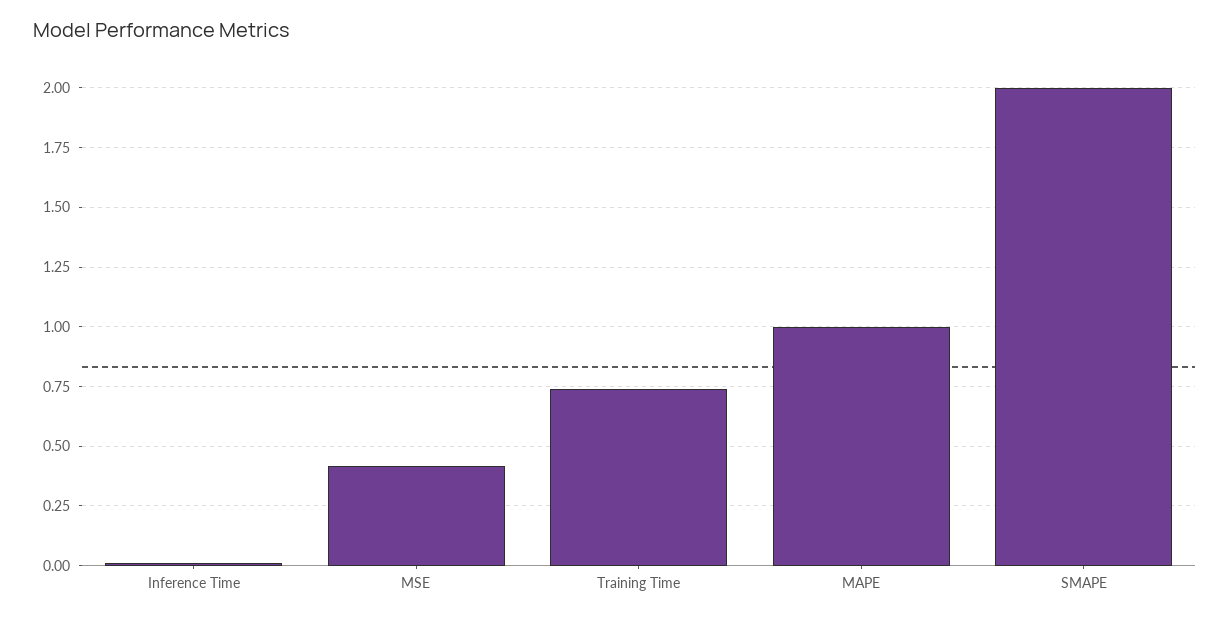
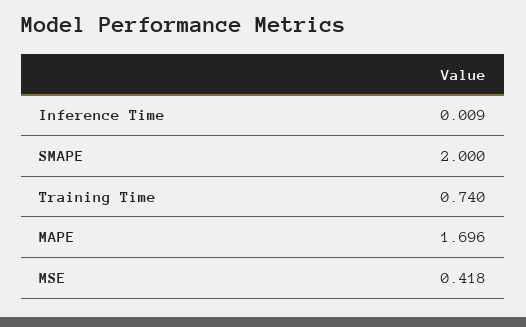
MAPE: 1 -> 1.696

